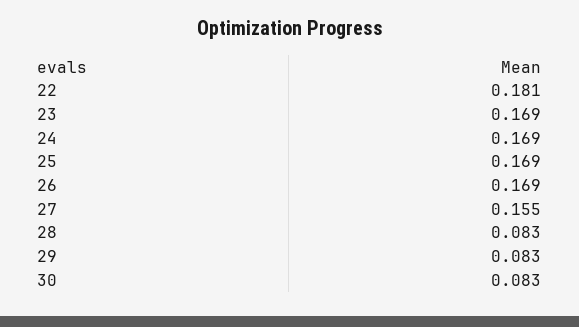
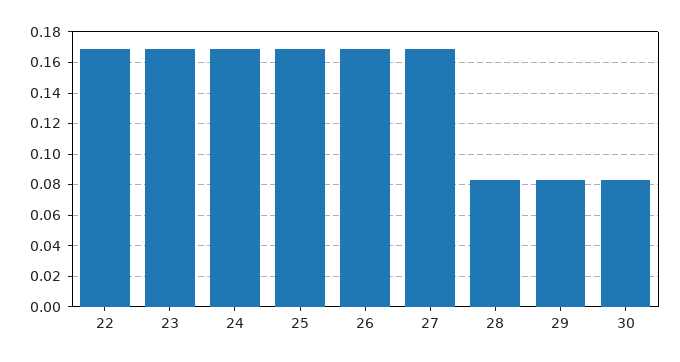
22: 0.181 -> 0.17
27: 0.155 -> 0.17

